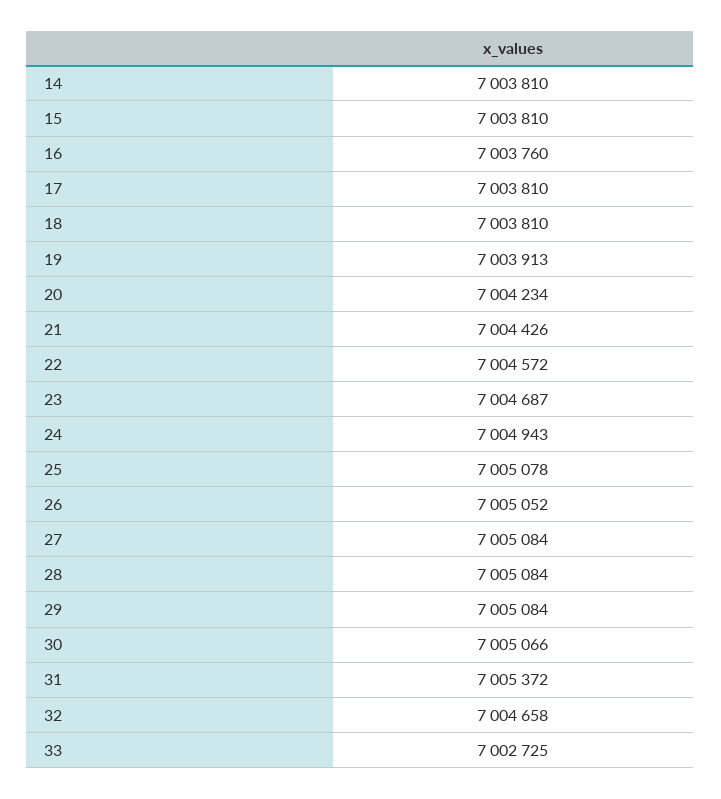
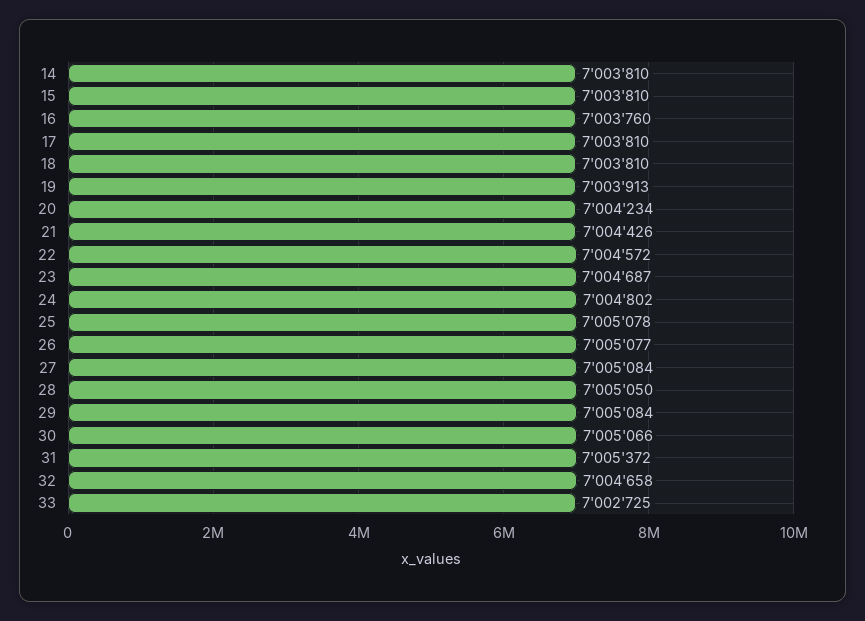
24: 7004943 -> 7004802
26: 7005052 -> 7005077
28: 7005084 -> 7005050

